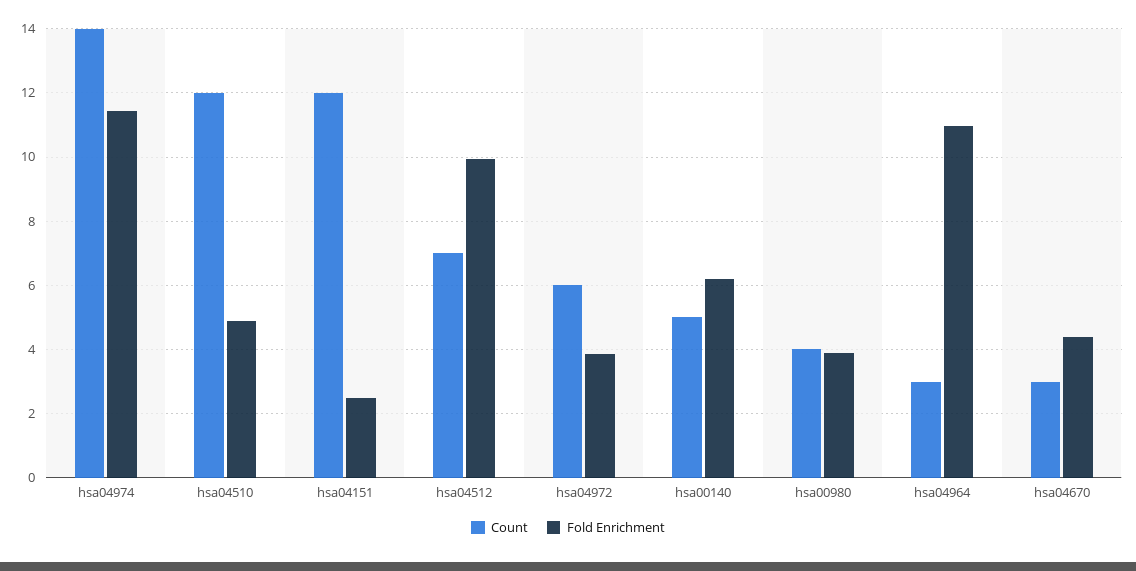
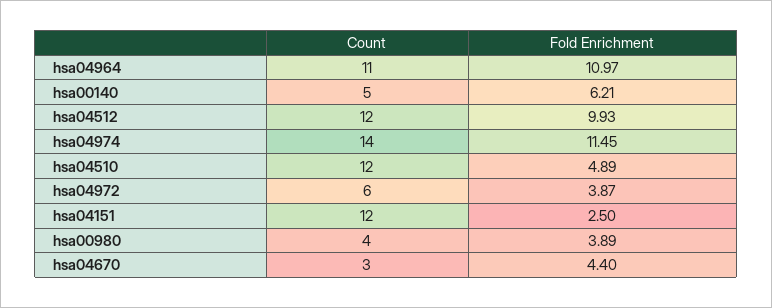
Count, hsa04512: 7 -> 12
Count, hsa04964: 3 -> 11

